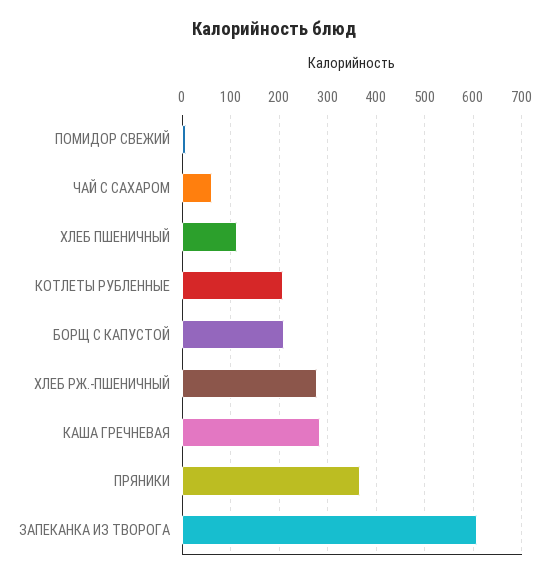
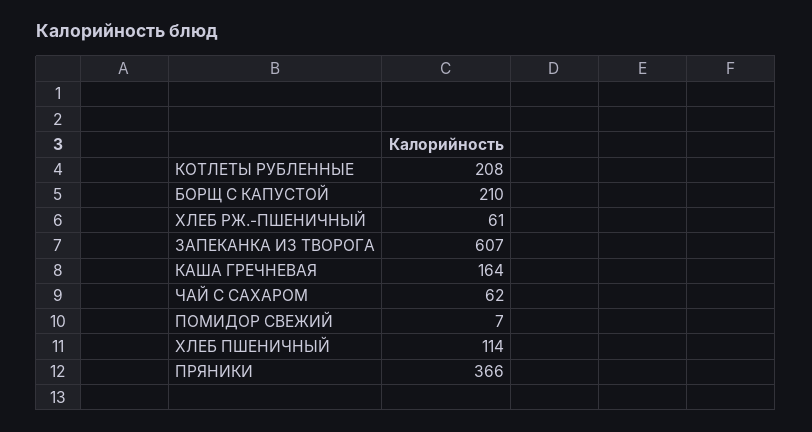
ХЛЕБ РЖ.-ПШЕНИЧНЫЙ: 280 -> 61
КАША ГРЕЧНЕВАЯ: 280 -> 164

